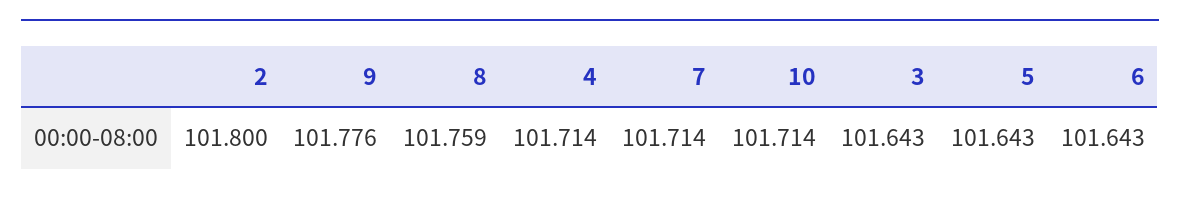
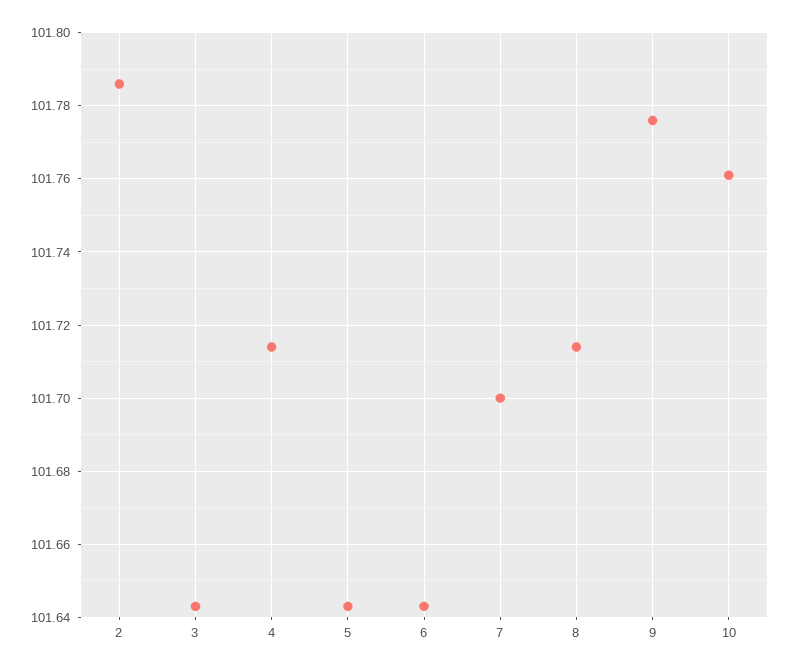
2: 101.8 -> 101.785
8: 101.759 -> 101.715
7: 101.714 -> 101.7
10: 101.714 -> 101.76

